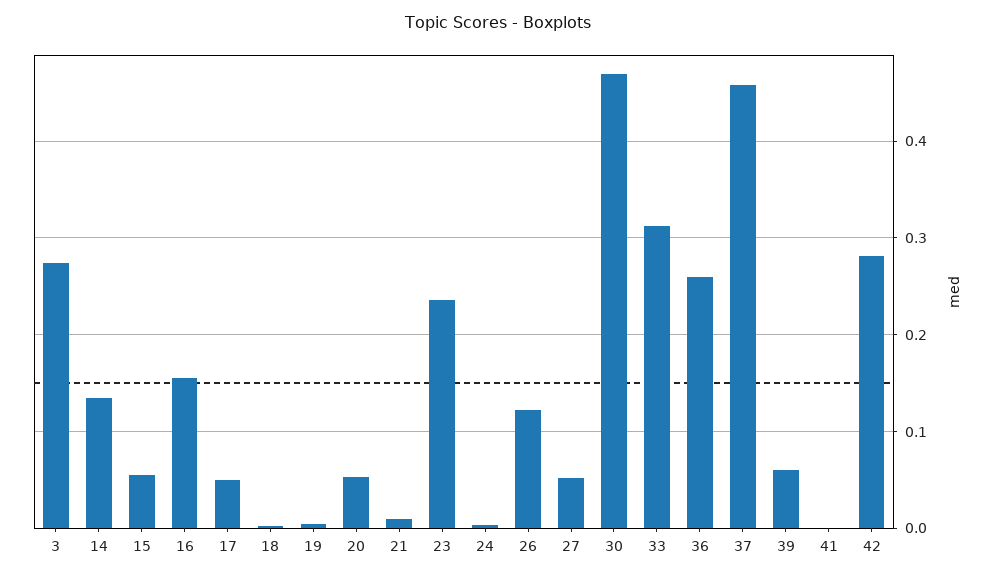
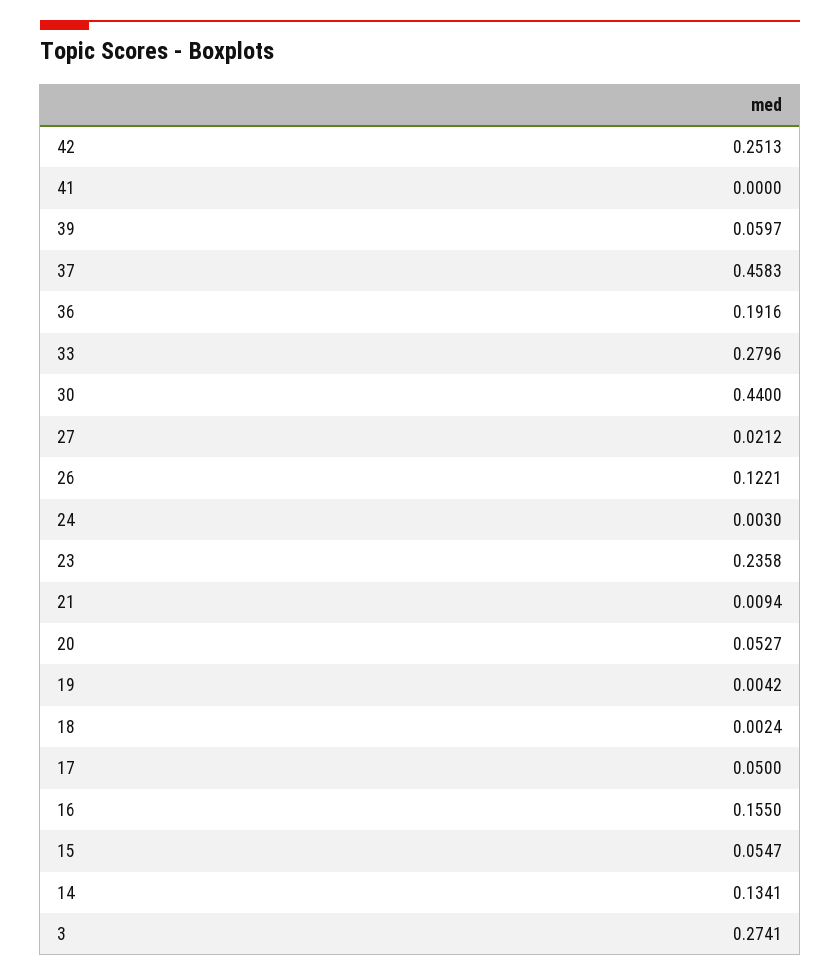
27: 0.05 -> 0.0212
30: 0.47 -> 0.44
33: 0.31 -> 0.2796
36: 0.26 -> 0.1916
42: 0.28 -> 0.2513

